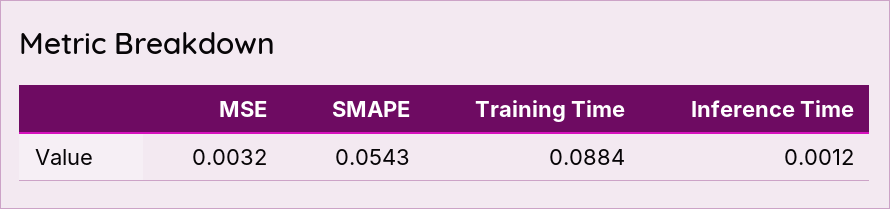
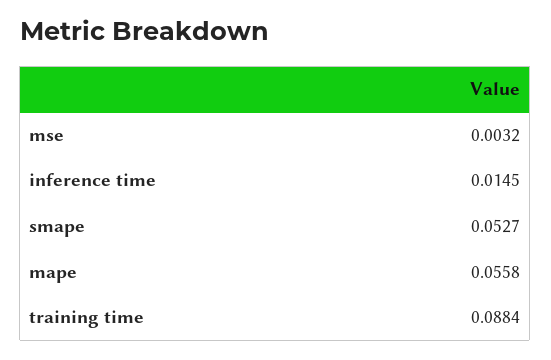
SMAPE: 0.0543 -> 0.0527
Inference Time: 0.0012 -> 0.0145
mape: none -> 0.0558

